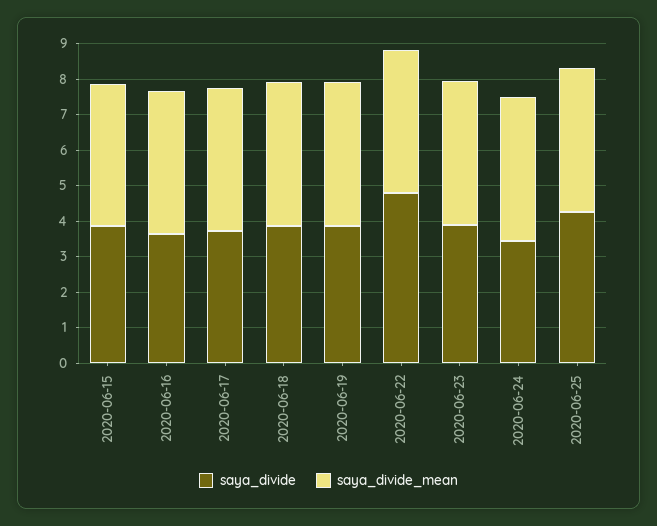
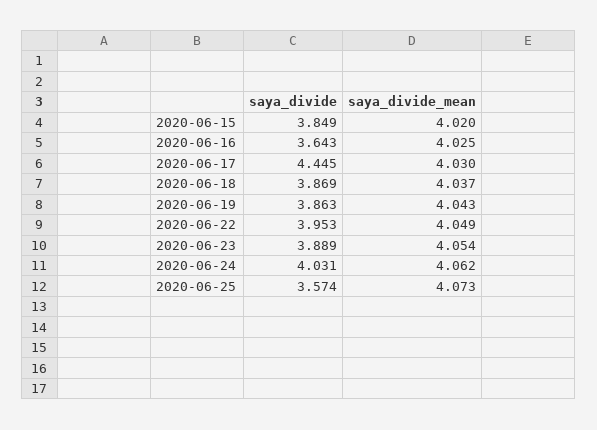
saya_divide, 2020-06-17: 3.75 -> 4.445
saya_divide, 2020-06-22: 4.75 -> 3.953
saya_divide, 2020-06-24: 3.5 -> 4.031
saya_divide, 2020-06-25: 4.25 -> 3.574

